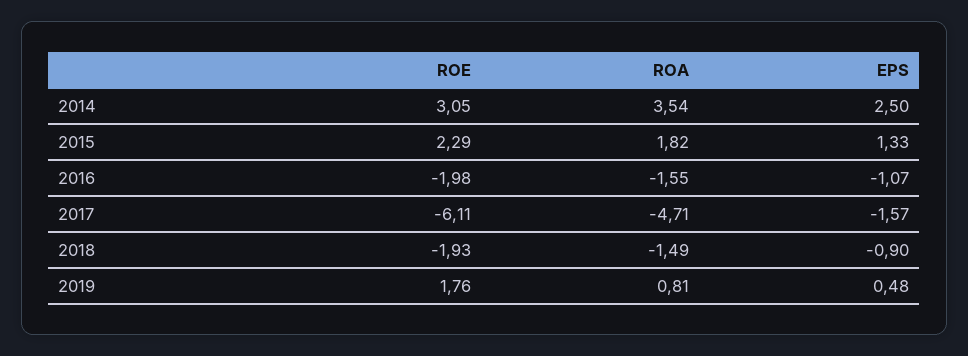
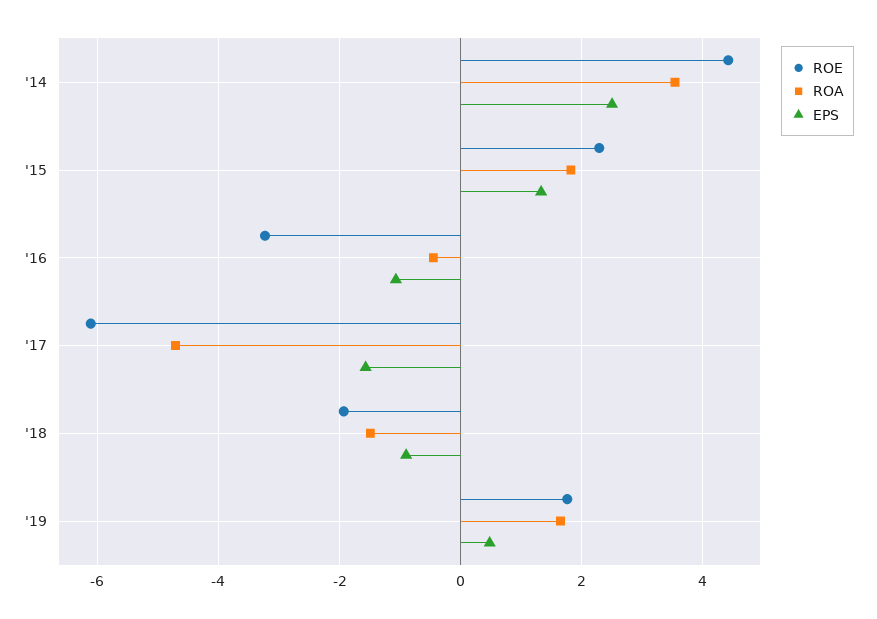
ROE, 2014: 3.05 -> 4.4
ROE, 2016: -1.98 -> -3.2
ROA, 2016: -1.55 -> -0.4
ROA, 2019: 0.81 -> 1.6

